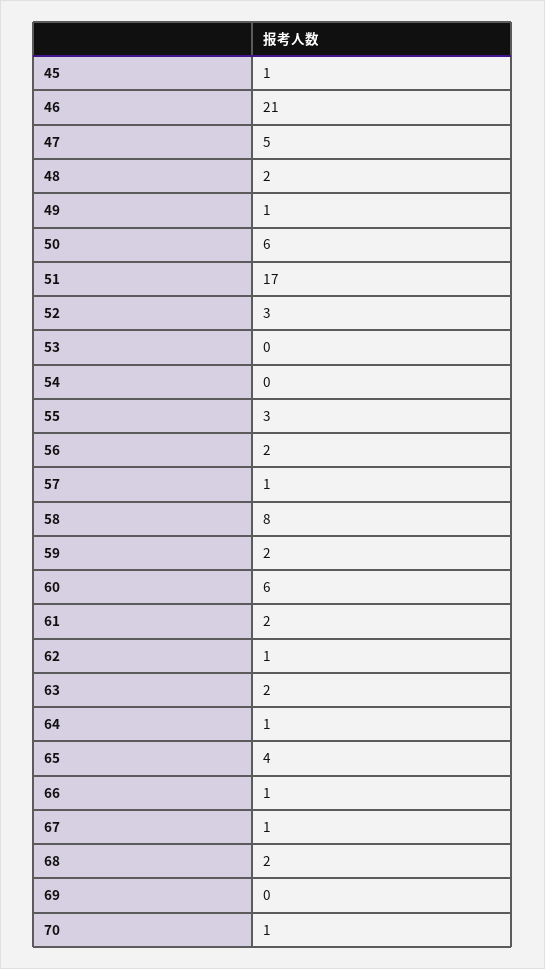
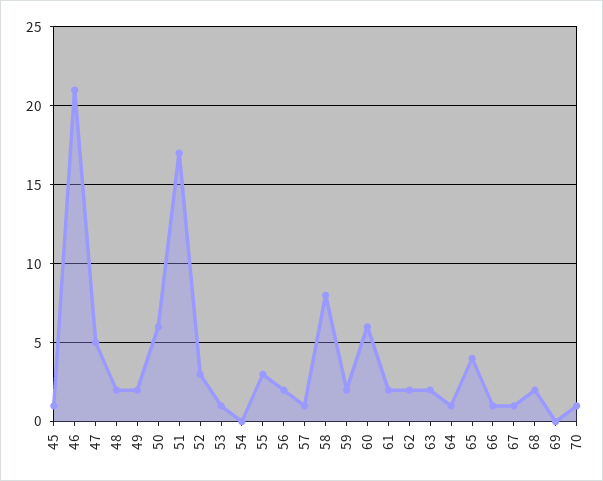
49: 1 -> 2
53: 0 -> 1
62: 1 -> 2

